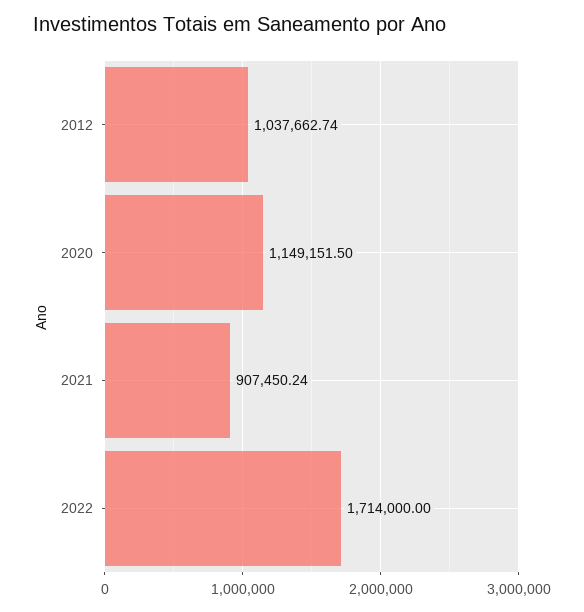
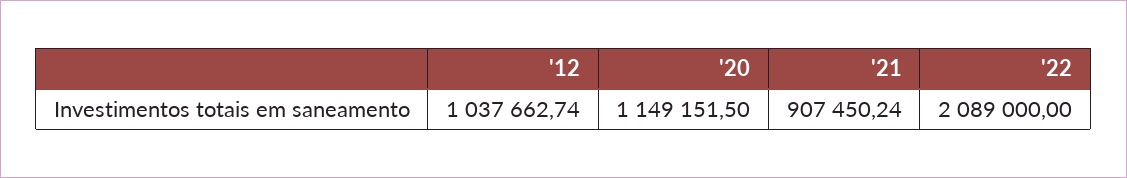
2022: 1714000 -> 2089000

